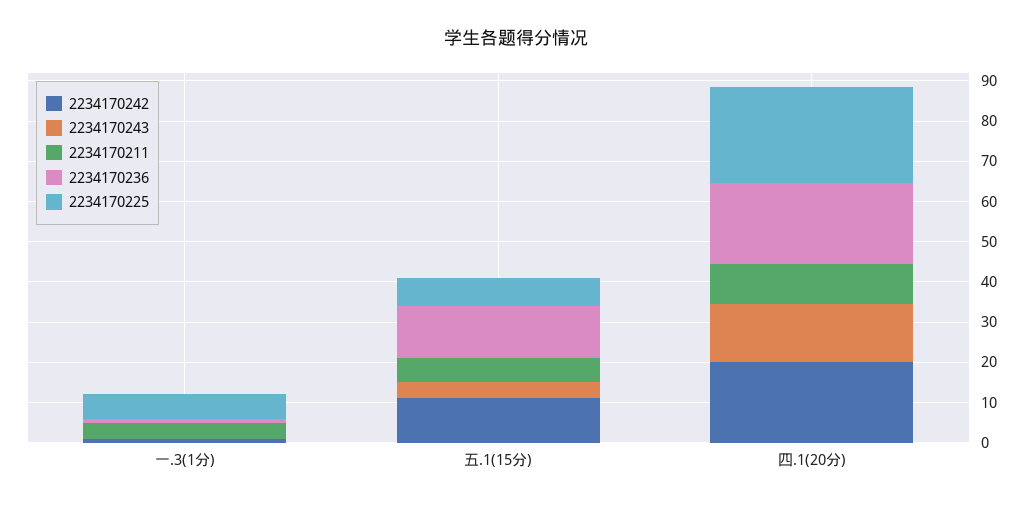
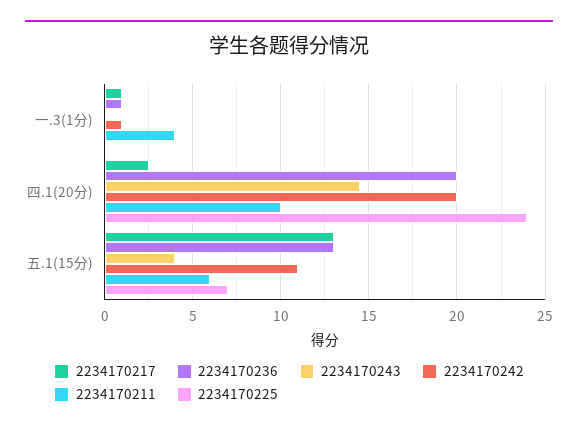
2234170225, 一.3(1分): 6 -> 0
2234170217, 一.3(1分): none -> 1
2234170217, 四.1(20分): none -> 2.5
2234170217, 五.1(15分): none -> 13

